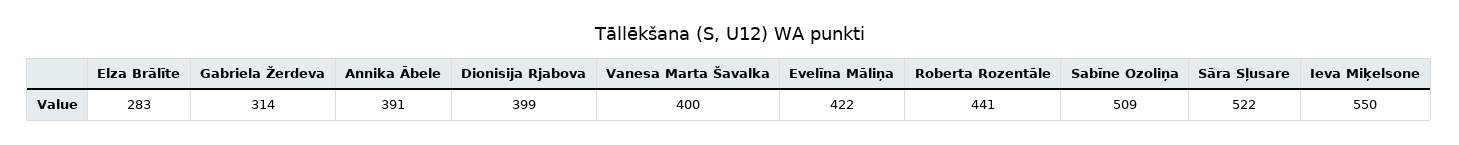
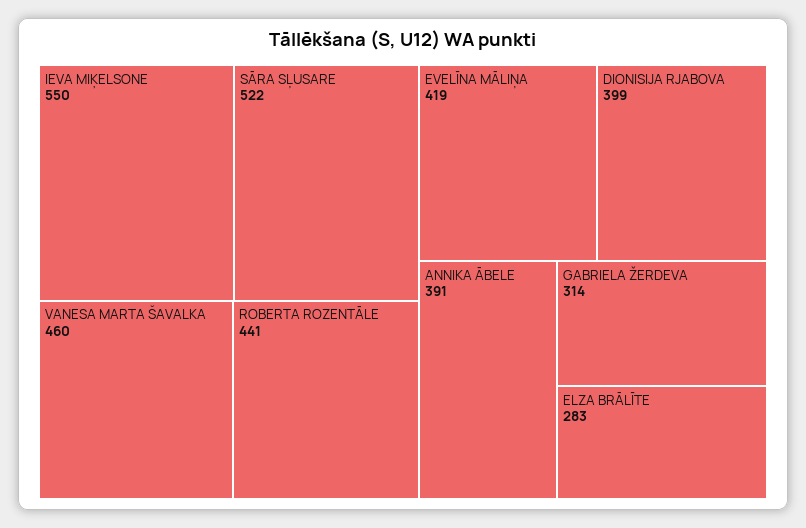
Vanesa Marta Šavalka: 400 -> 460
Evelīna Māliņa: 422 -> 419
Sabīne Ozoliņa: 509 -> none

